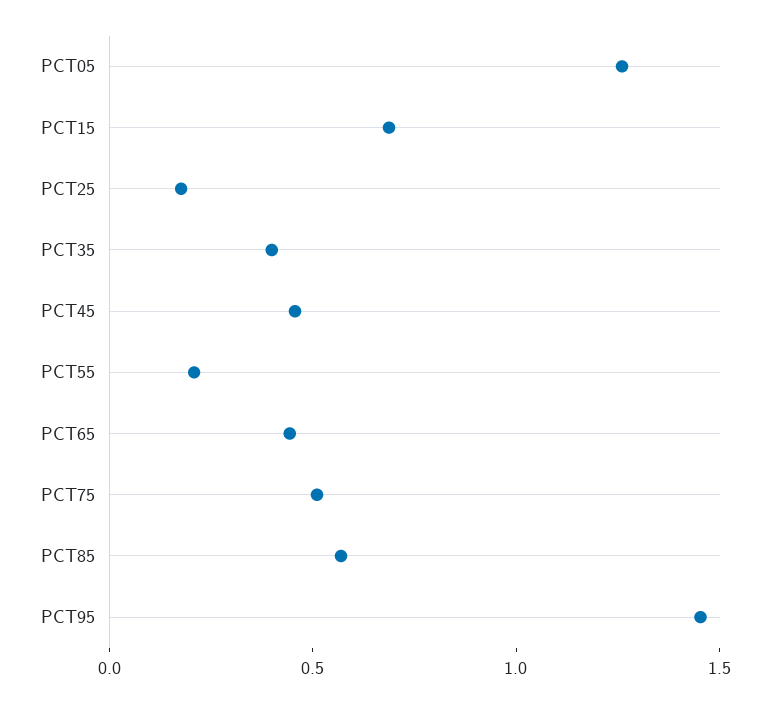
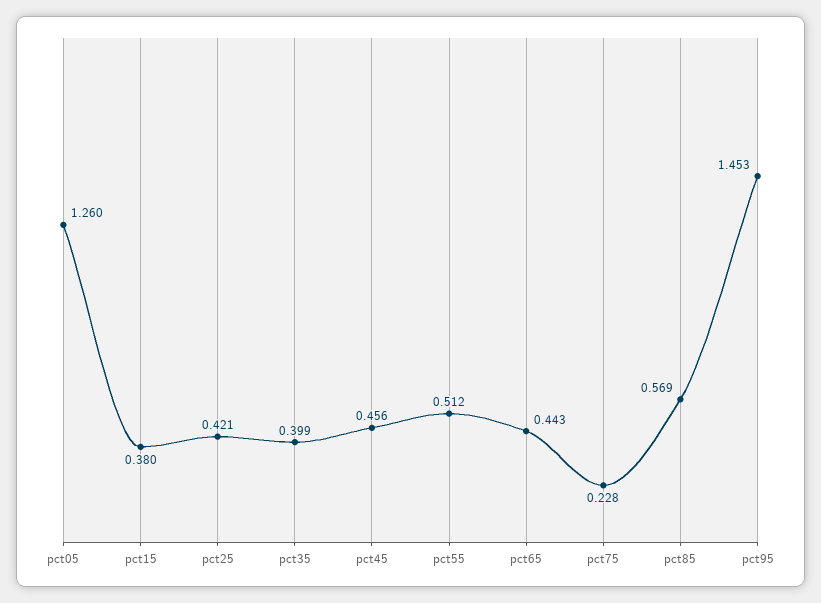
PCT15: 0.7 -> 0.38
PCT25: 0.2 -> 0.421
PCT55: 0.2 -> 0.512
PCT75: 0.5 -> 0.228

